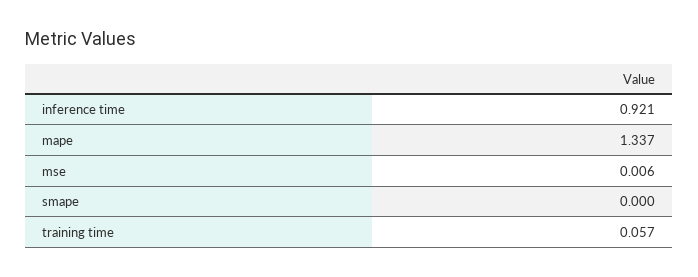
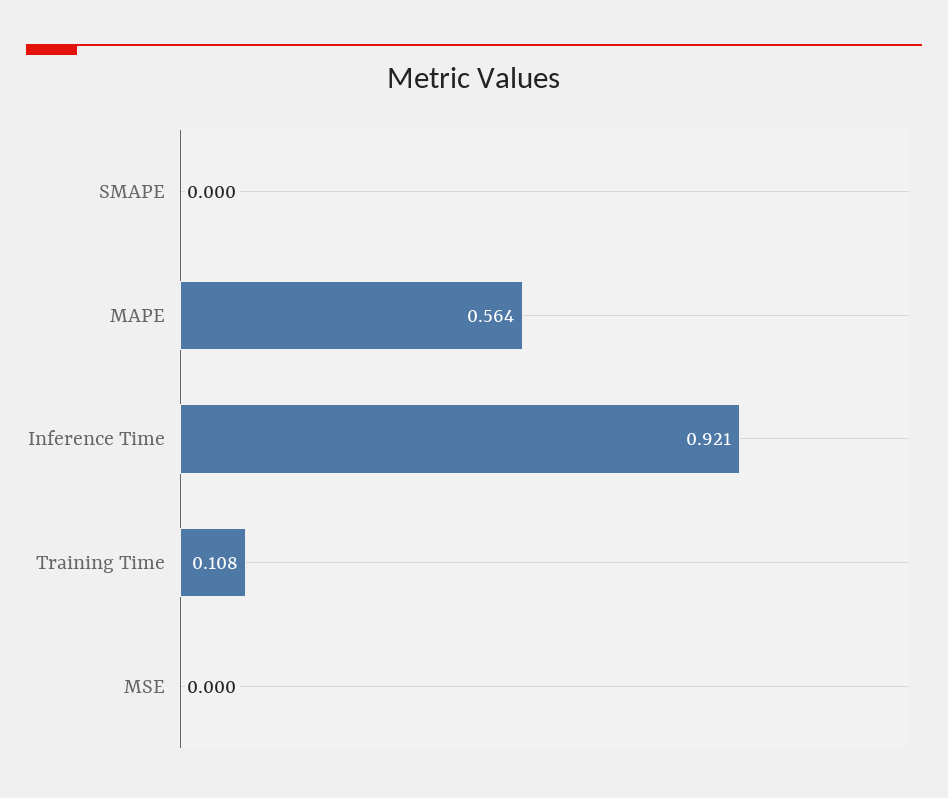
mape: 1.337 -> 0.564
mse: 0.006 -> 0
training time: 0.057 -> 0.108

